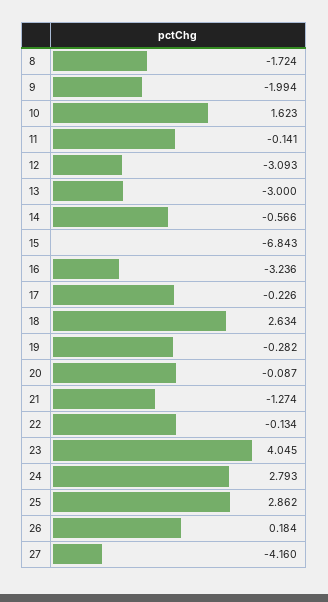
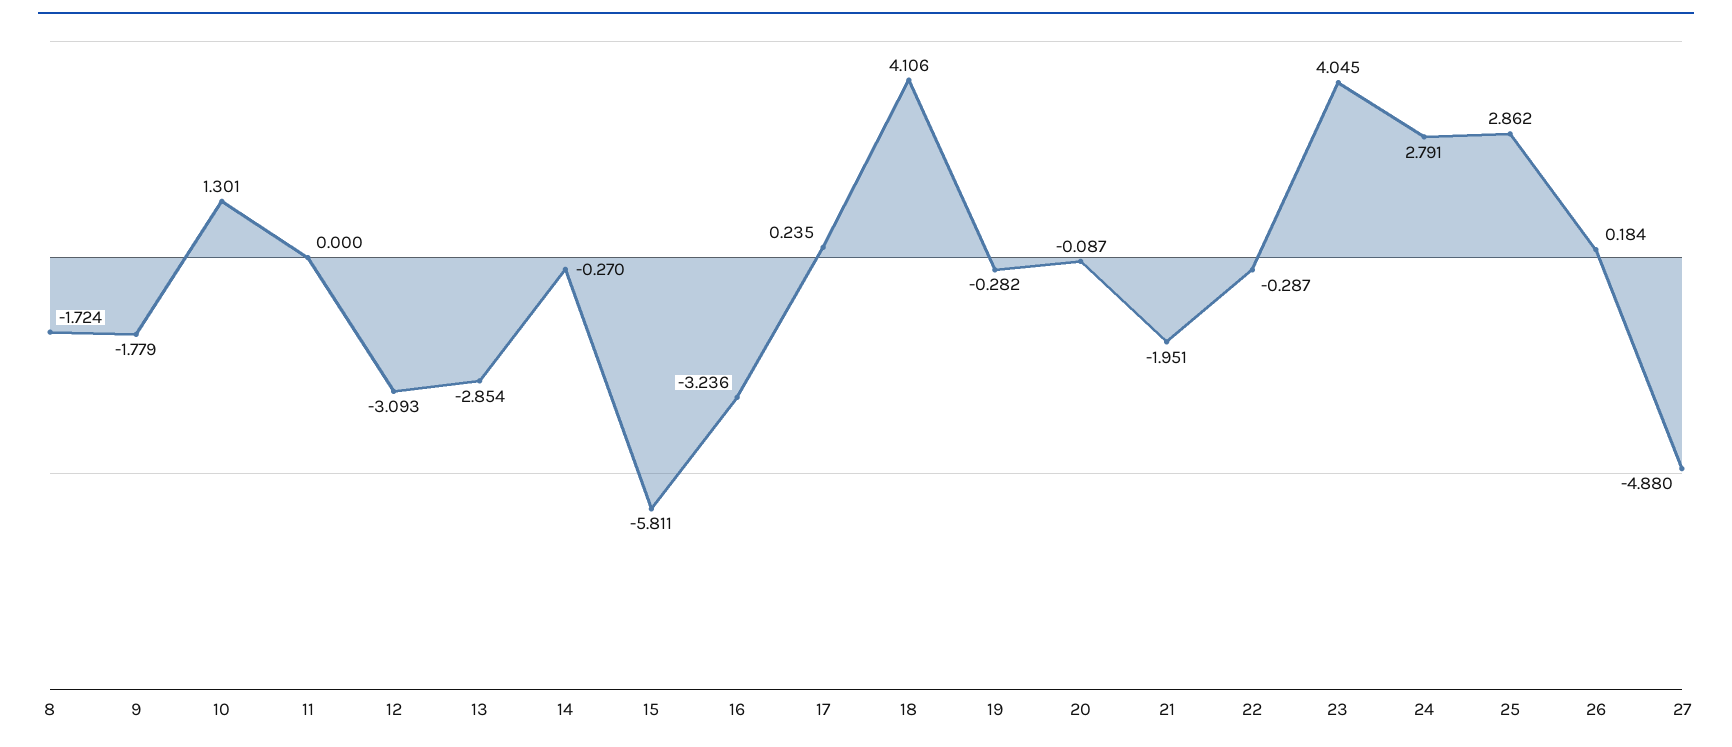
9: -1.994 -> -1.779
10: 1.623 -> 1.301
11: -0.141 -> 0
13: -3 -> -2.854
14: -0.566 -> -0.27
15: -6.843 -> -5.811
17: -0.226 -> 0.235
18: 2.634 -> 4.106
21: -1.274 -> -1.951
22: -0.134 -> -0.287
24: 2.793 -> 2.791
27: -4.16 -> -4.88

